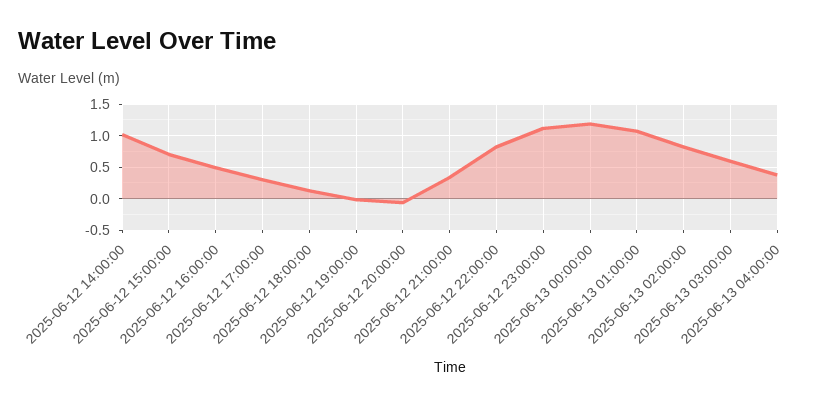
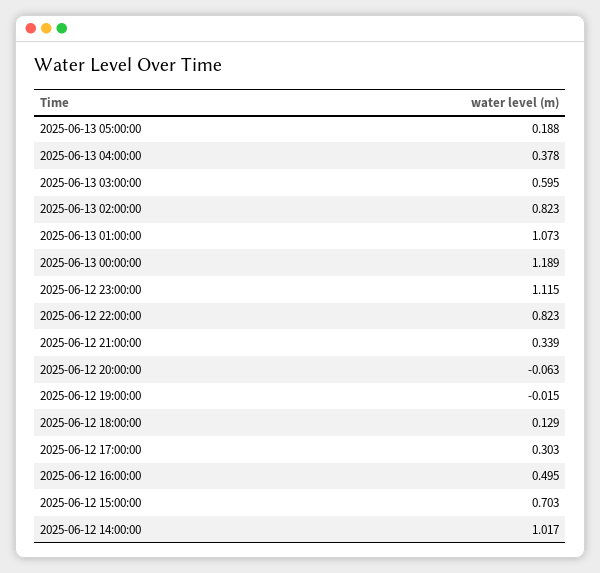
2025-06-13 05:00:00: none -> 0.188

